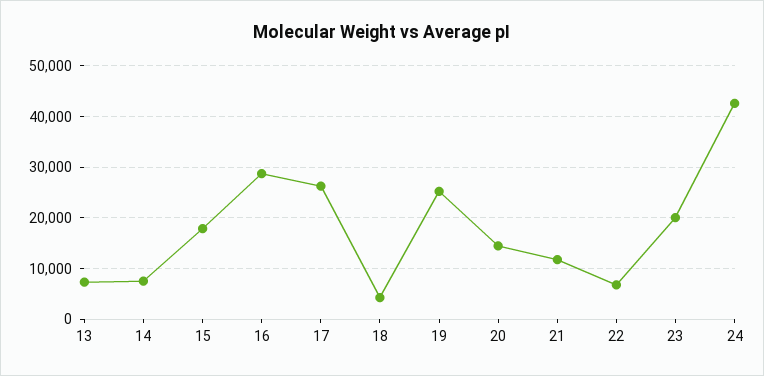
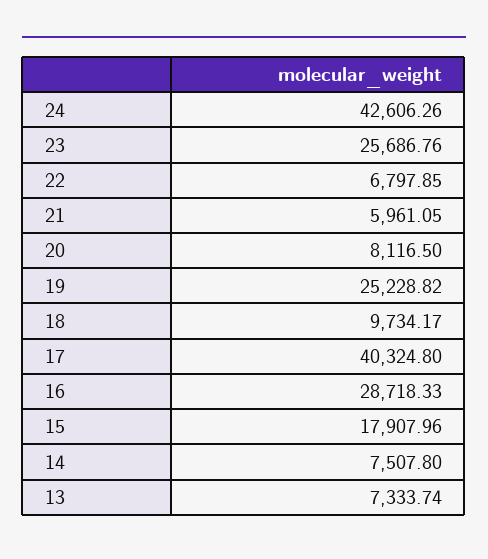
17: 26000 -> 40324.8
18: 4000 -> 9734.17
20: 14000 -> 8116.5
21: 12000 -> 5961.05
23: 20000 -> 25686.76

